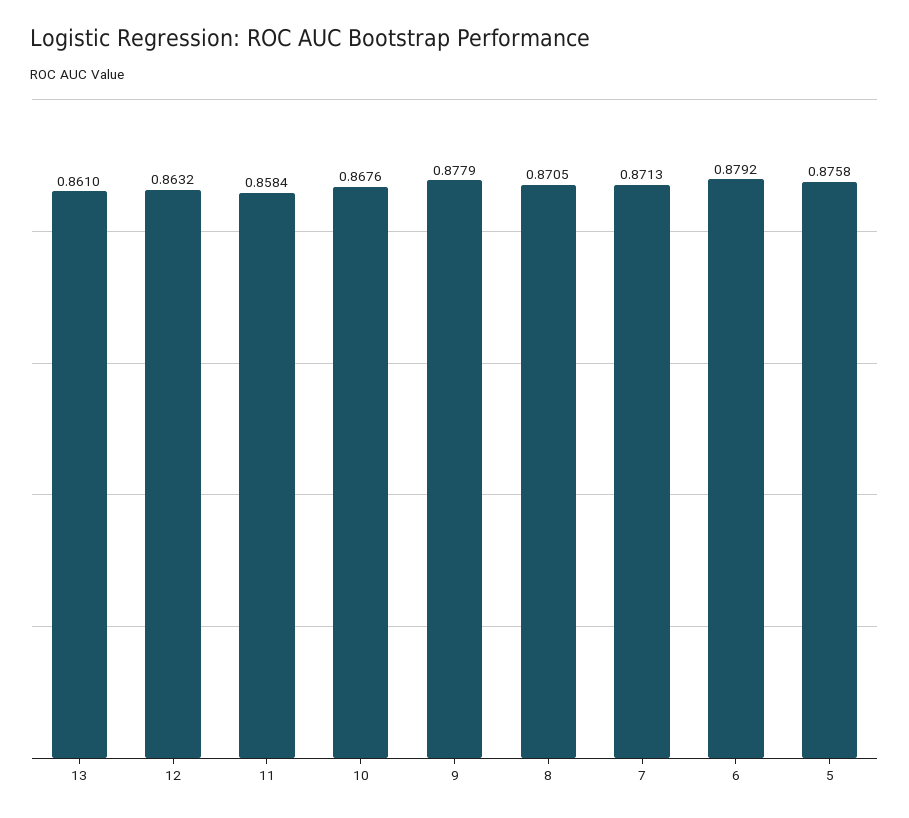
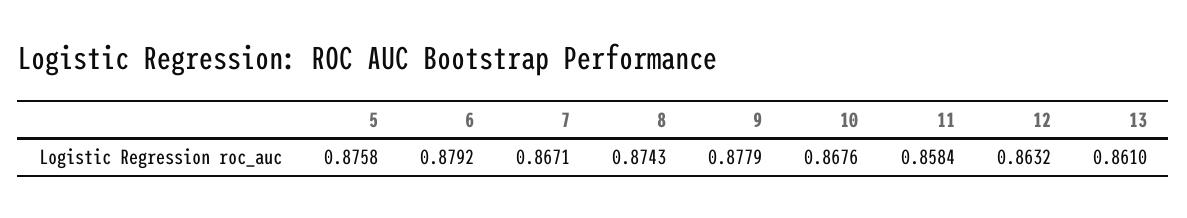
8: 0.8705 -> 0.8743
7: 0.8713 -> 0.8671

